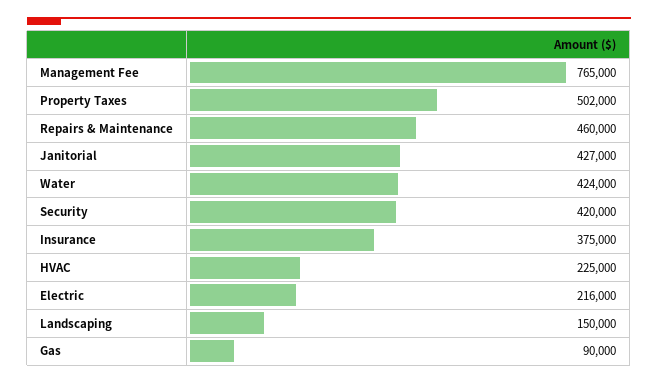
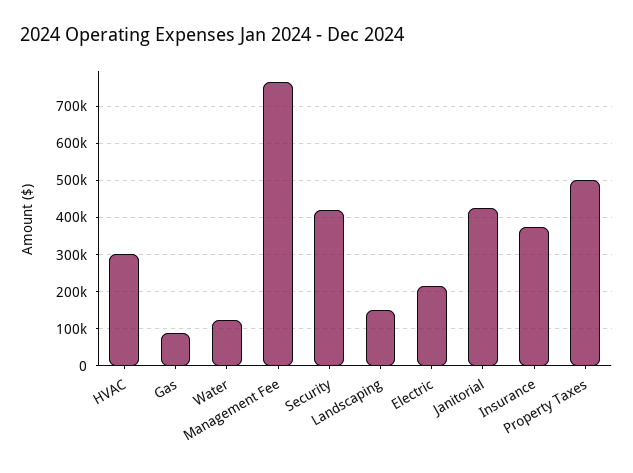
Repairs & Maintenance: 460000 -> none
Water: 424000 -> 120000
HVAC: 225000 -> 300000

